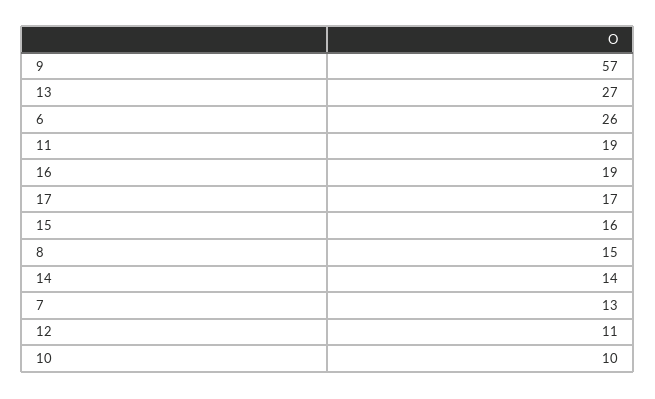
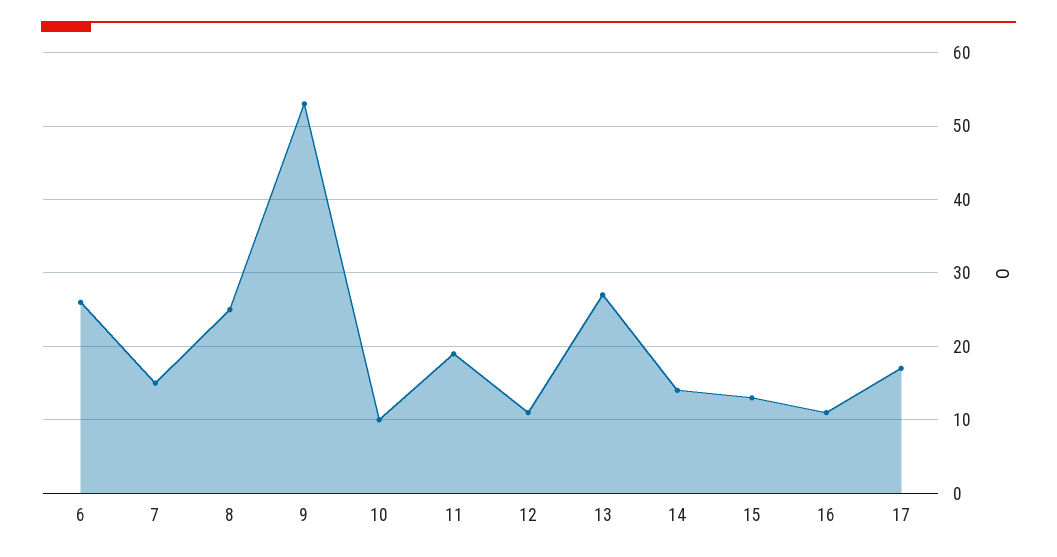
9: 57 -> 53
16: 19 -> 11
15: 16 -> 13
8: 15 -> 25
7: 13 -> 15

